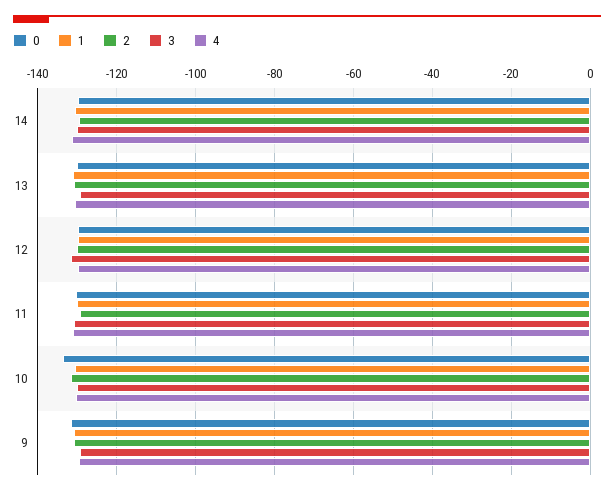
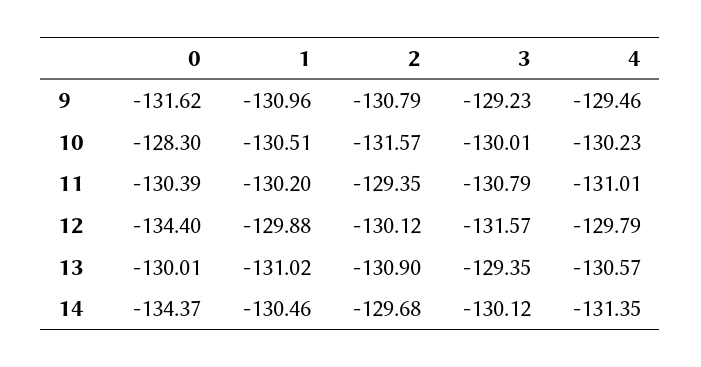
0, 14: -130 -> -134.37
0, 12: -130 -> -134.4
0, 10: -134 -> -128.3

